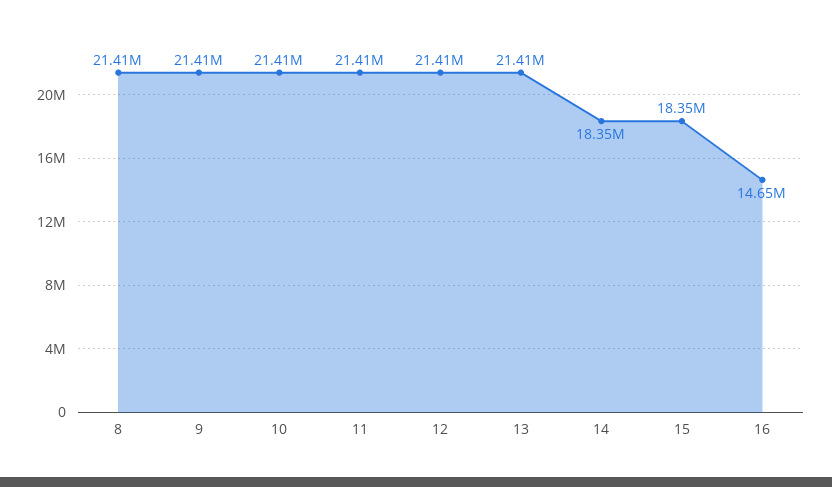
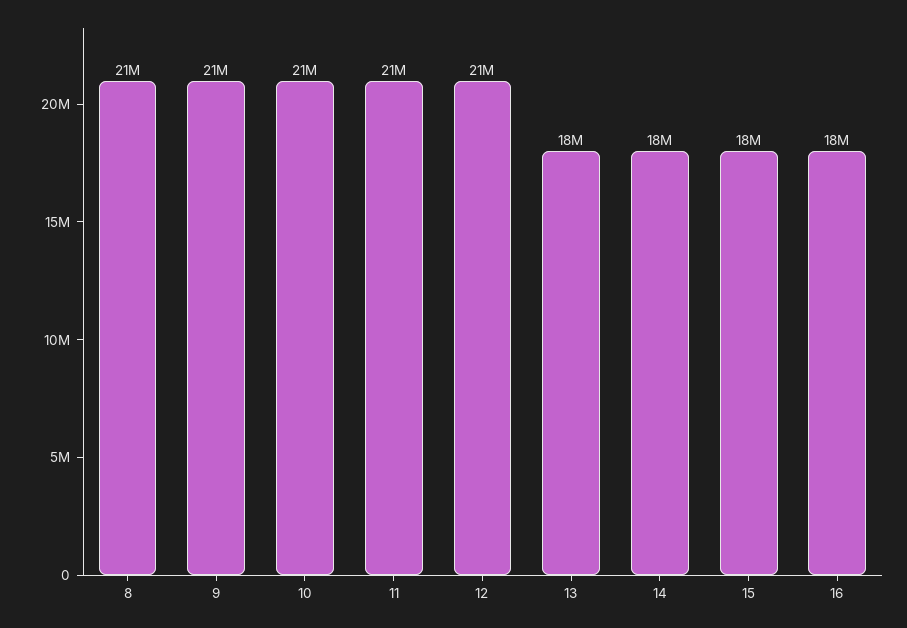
13: 21410000 -> 18000000
16: 14650000 -> 18000000

